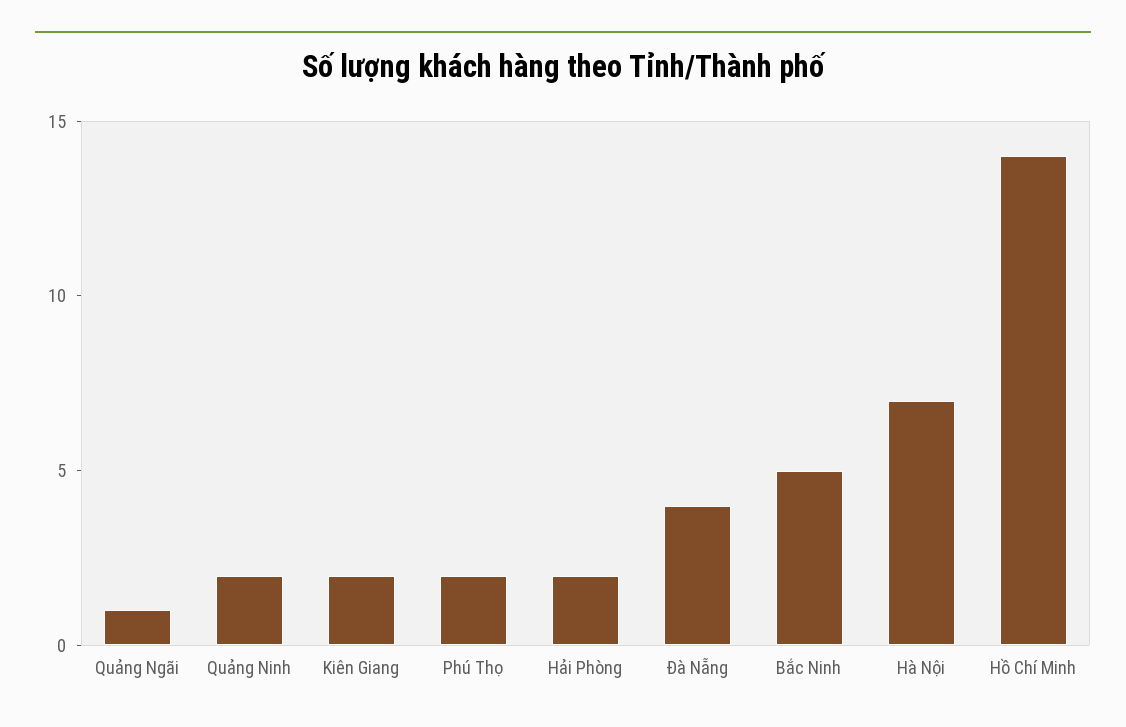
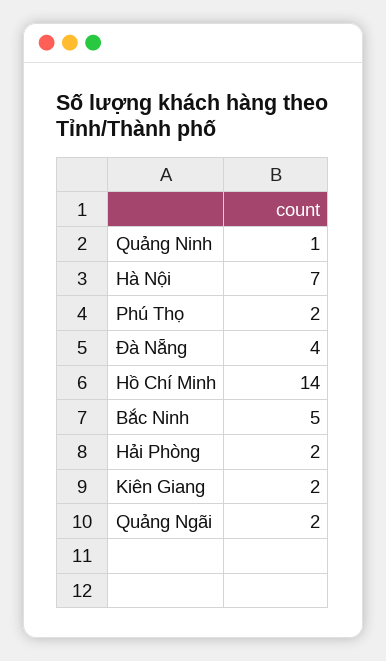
Quảng Ngãi: 1 -> 2
Quảng Ninh: 2 -> 1

